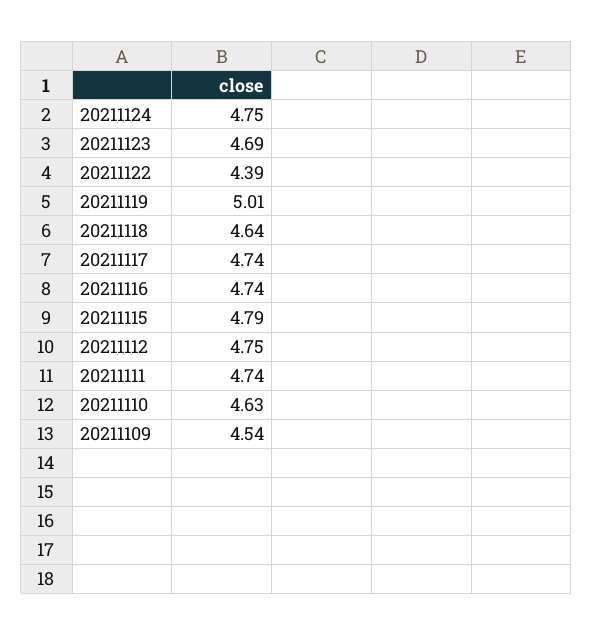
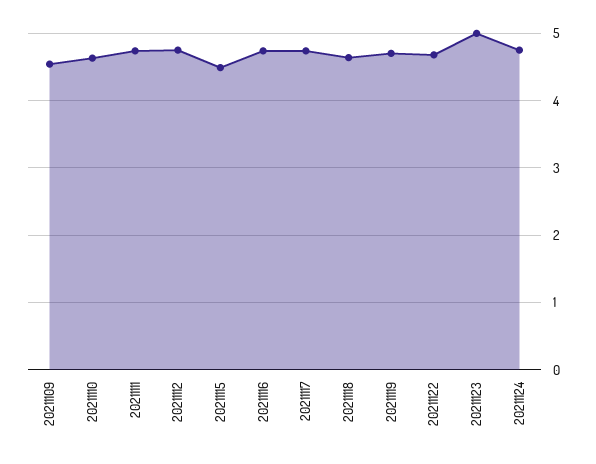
20211123: 4.69 -> 5
20211122: 4.39 -> 4.7
20211119: 5.01 -> 4.7
20211115: 4.79 -> 4.5

